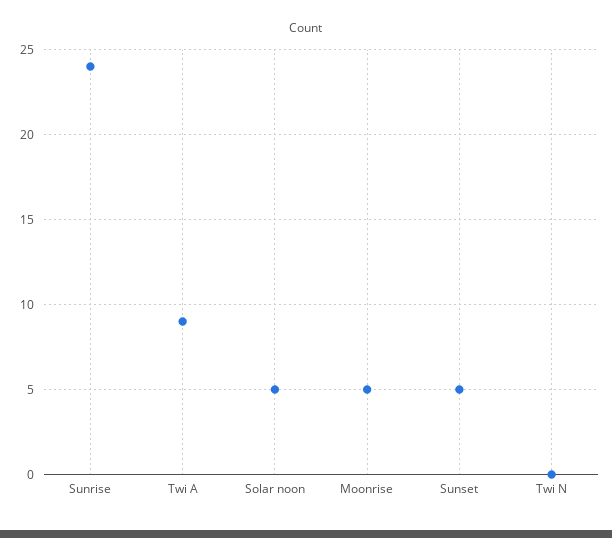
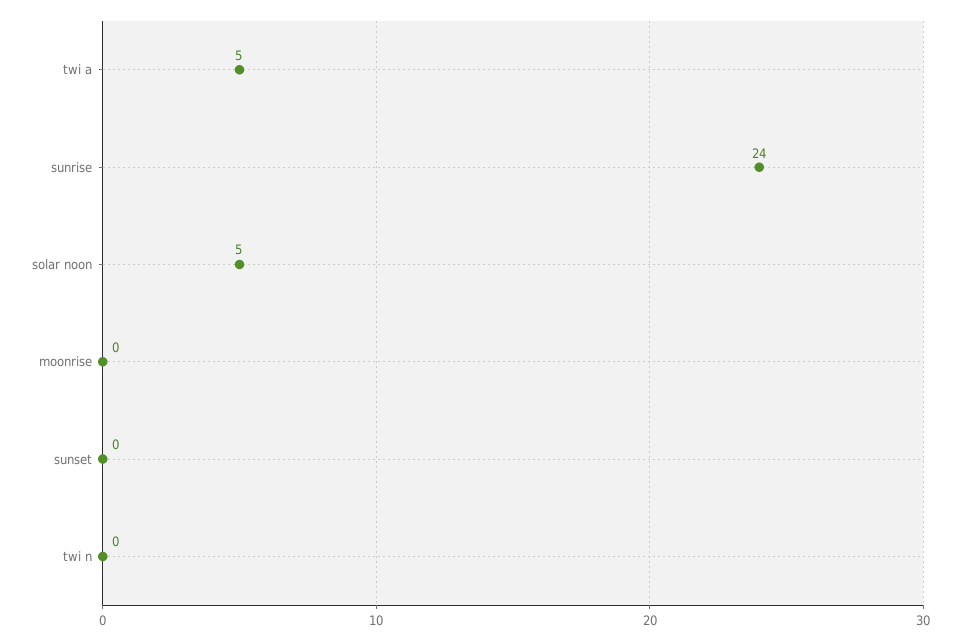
Twi A: 9 -> 5
Moonrise: 5 -> 0
Sunset: 5 -> 0

